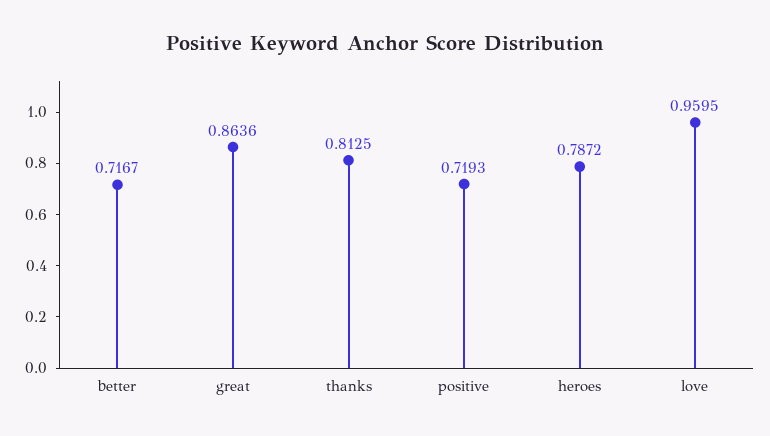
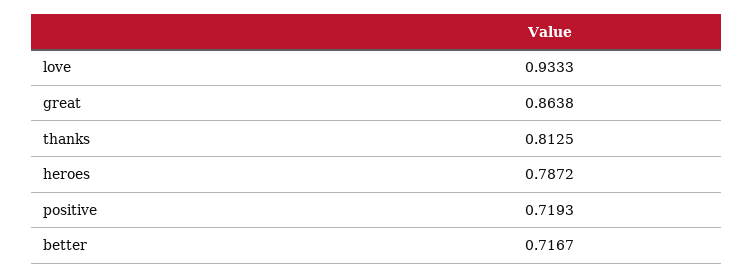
great: 0.8636 -> 0.8638
love: 0.9595 -> 0.9333

